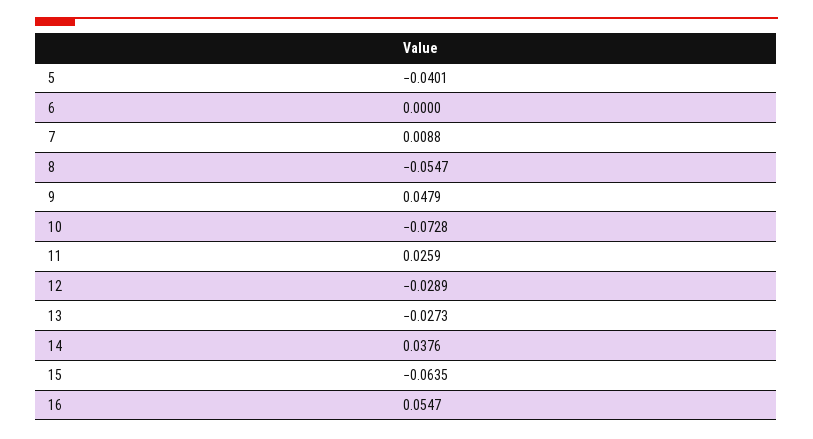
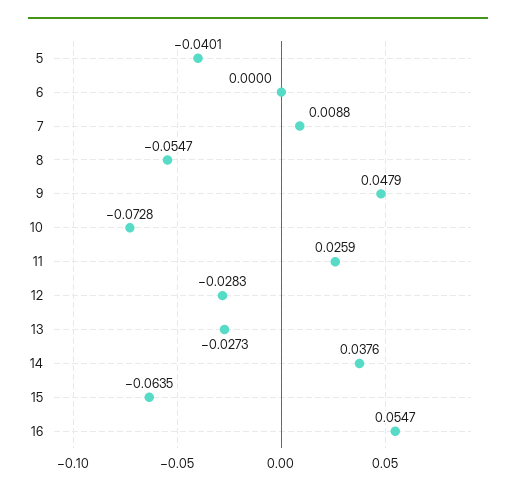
12: -0.0289 -> -0.0283

